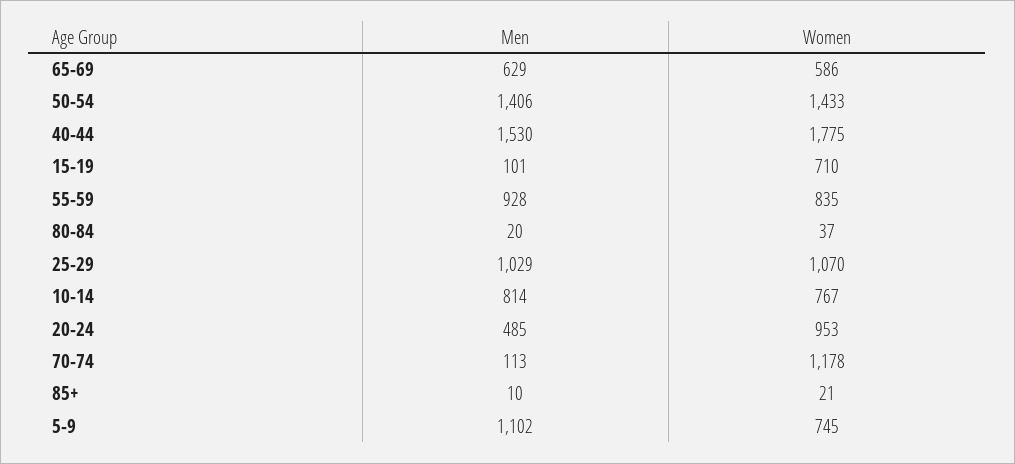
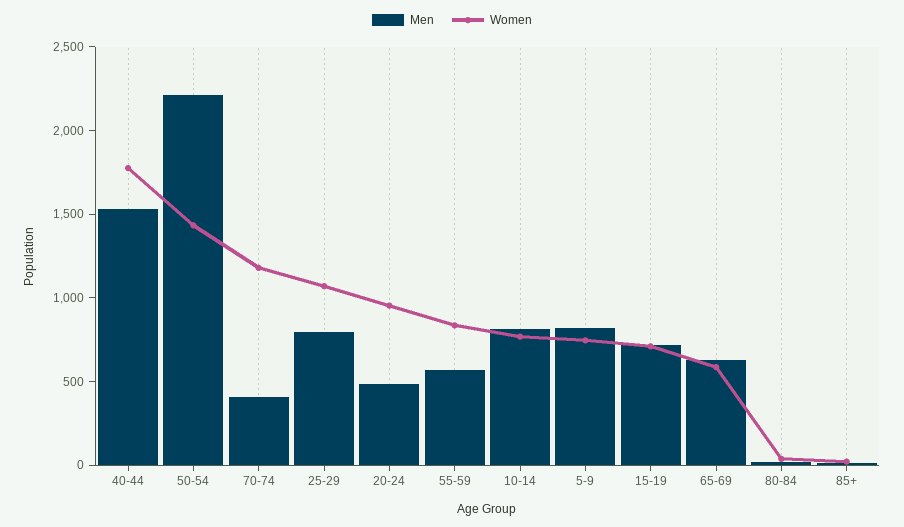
Men, 50-54: 1406 -> 2200
Men, 15-19: 101 -> 700
Men, 55-59: 928 -> 600
Men, 25-29: 1029 -> 800
Men, 70-74: 113 -> 400
Men, 5-9: 1102 -> 800

